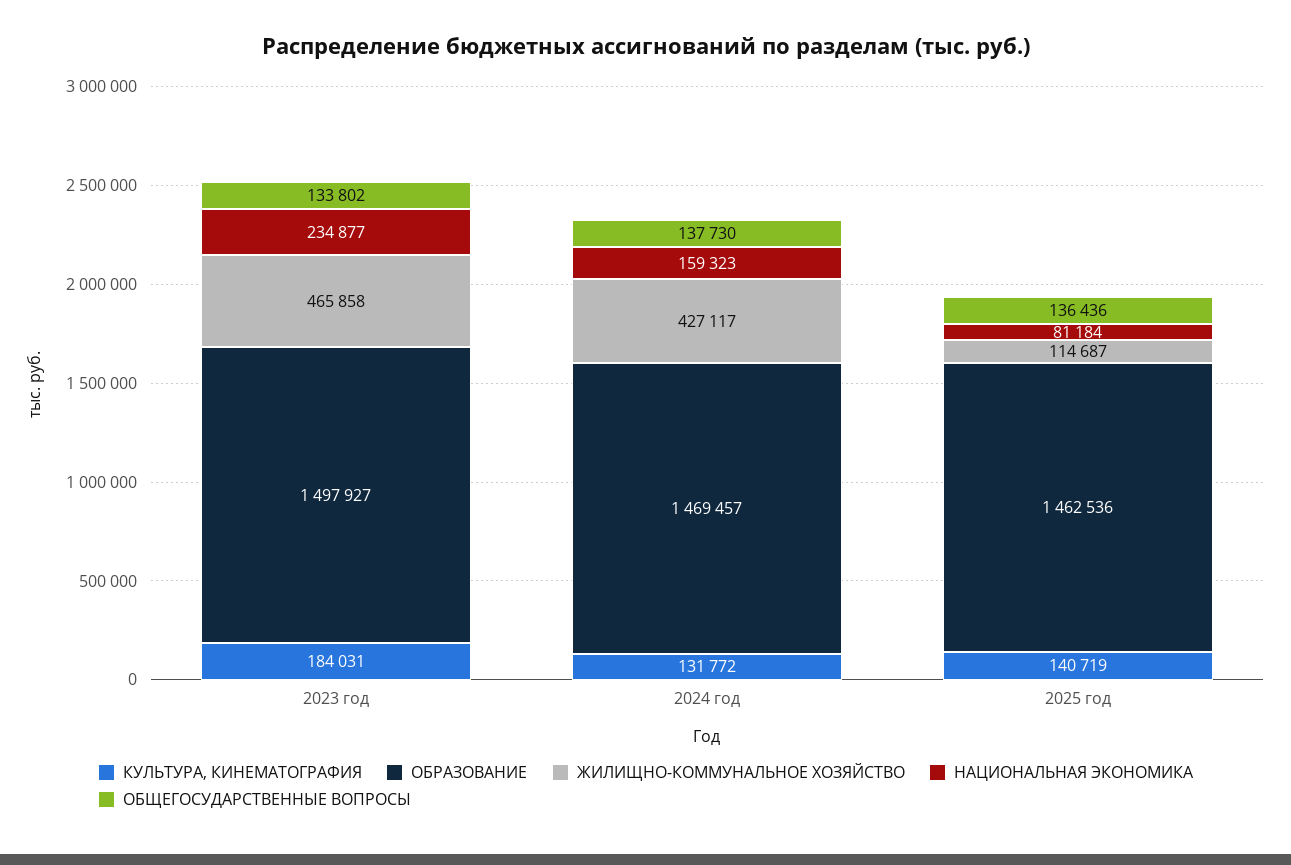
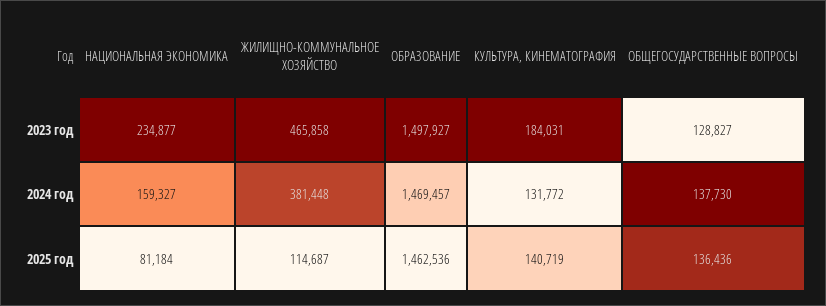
ОБЩЕГОСУДАРСТВЕННЫЕ ВОПРОСЫ, 2023 год: 133802 -> 128827
ЖИЛИЩНО-КОММУНАЛЬНОЕ ХОЗЯЙСТВО, 2024 год: 427117 -> 381448
НАЦИОНАЛЬНАЯ ЭКОНОМИКА, 2024 год: 159323 -> 159327

